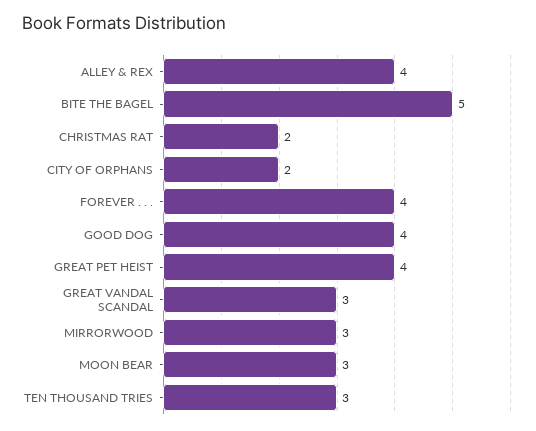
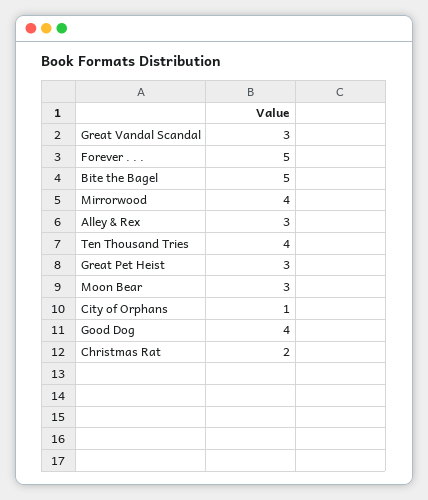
ALLEY & REX: 4 -> 3
CITY OF ORPHANS: 2 -> 1
FOREVER . . .: 4 -> 5
GREAT PET HEIST: 4 -> 3
MIRRORWOOD: 3 -> 4
TEN THOUSAND TRIES: 3 -> 4

